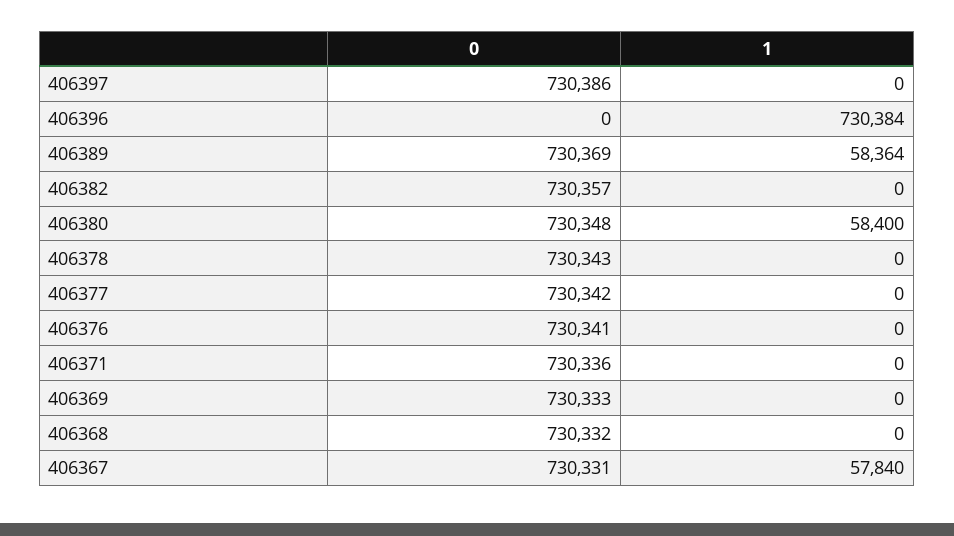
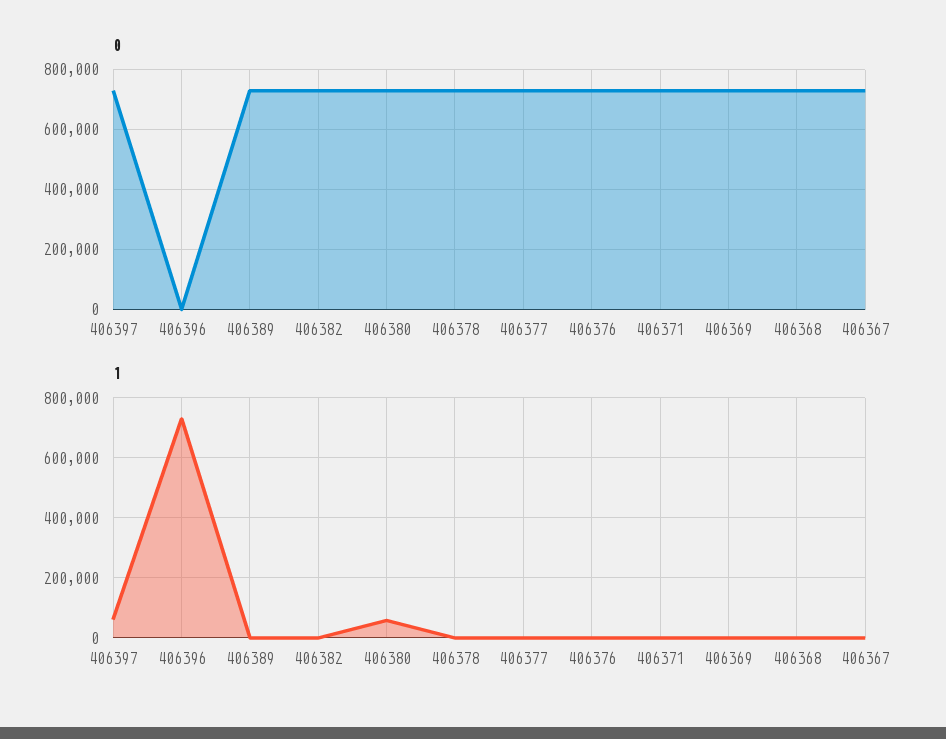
1, 406397: 0 -> 60000
1, 406389: 58364 -> 0
1, 406367: 57840 -> 0

